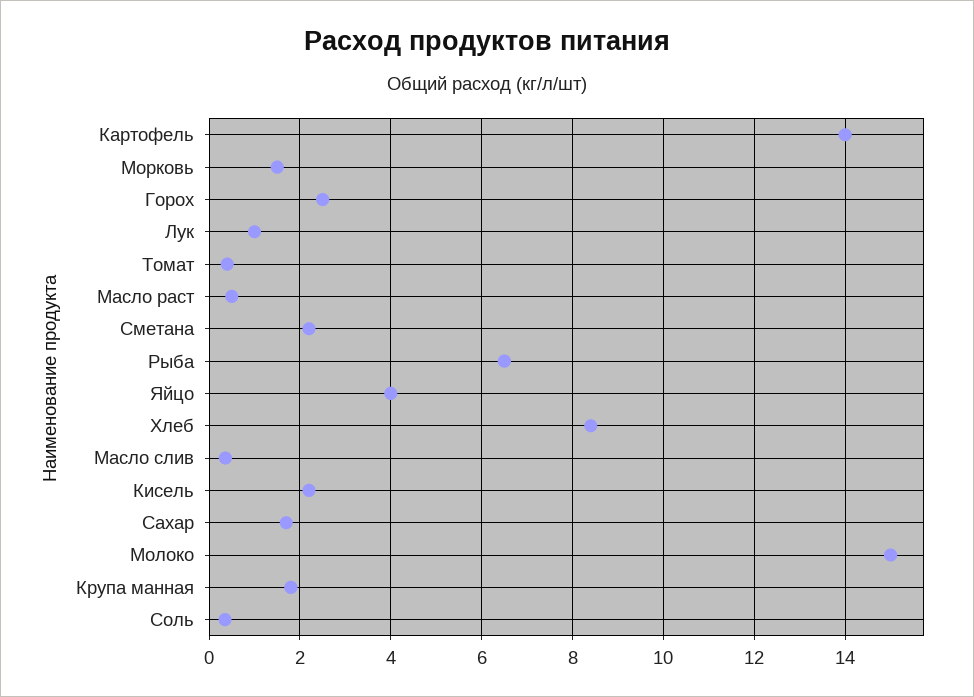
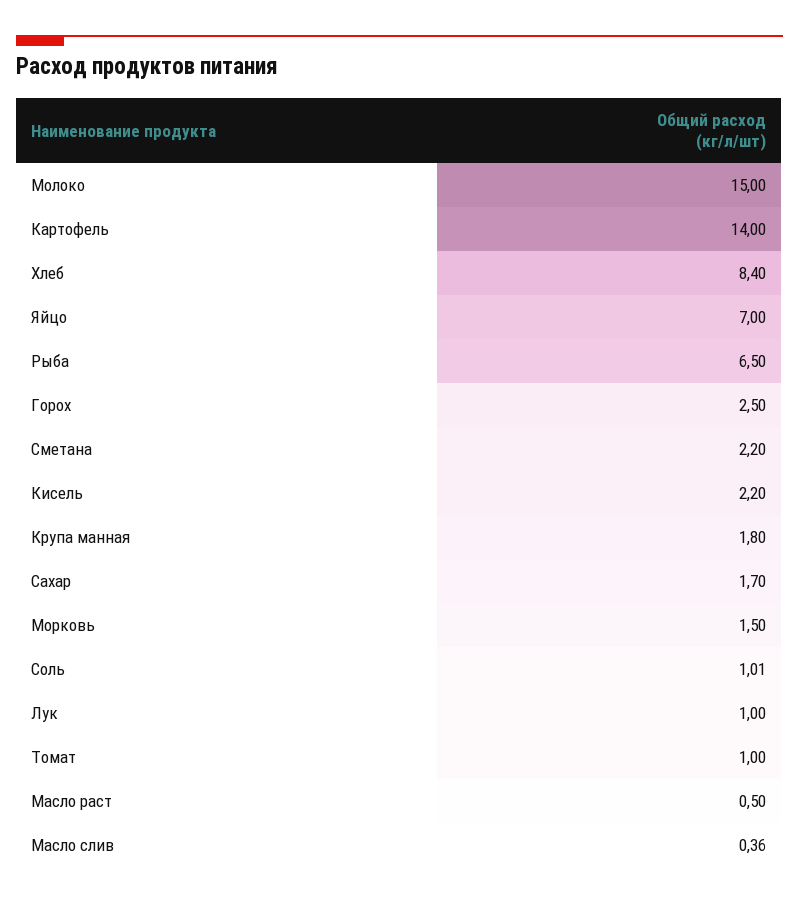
Томат: 0.4 -> 1
Яйцо: 4 -> 7
Соль: 0.4 -> 1.01

